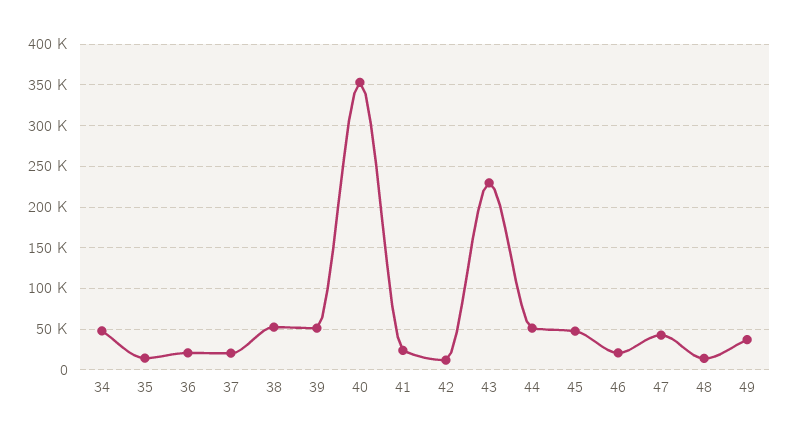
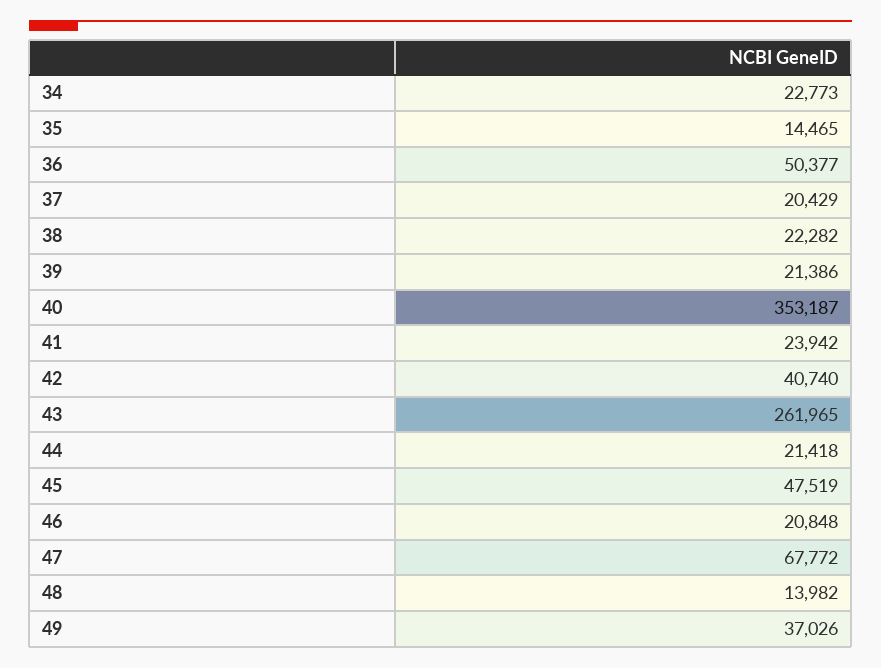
34: 50000 -> 22773
36: 20000 -> 50377
38: 50000 -> 22282
39: 50000 -> 21386
42: 10000 -> 40740
43: 230000 -> 261965
44: 50000 -> 21418
47: 40000 -> 67772

